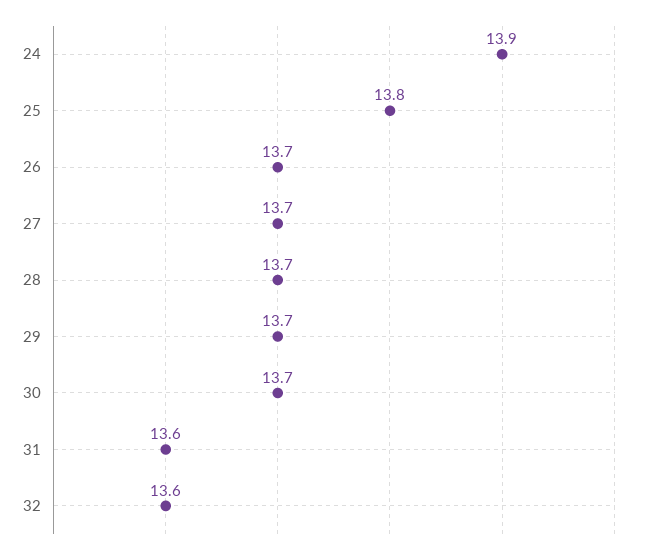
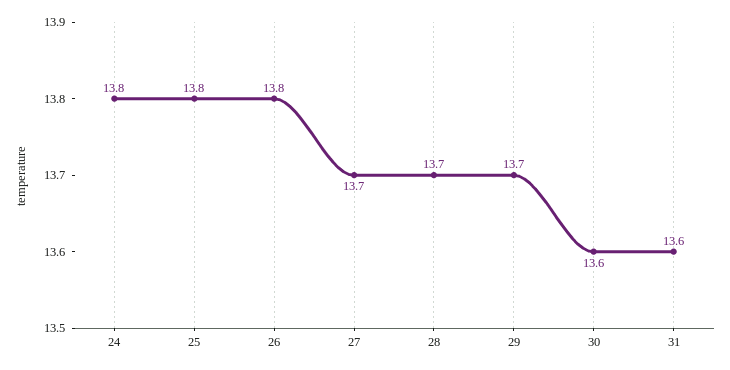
24: 13.9 -> 13.8
26: 13.7 -> 13.8
30: 13.7 -> 13.6
32: 13.6 -> none

